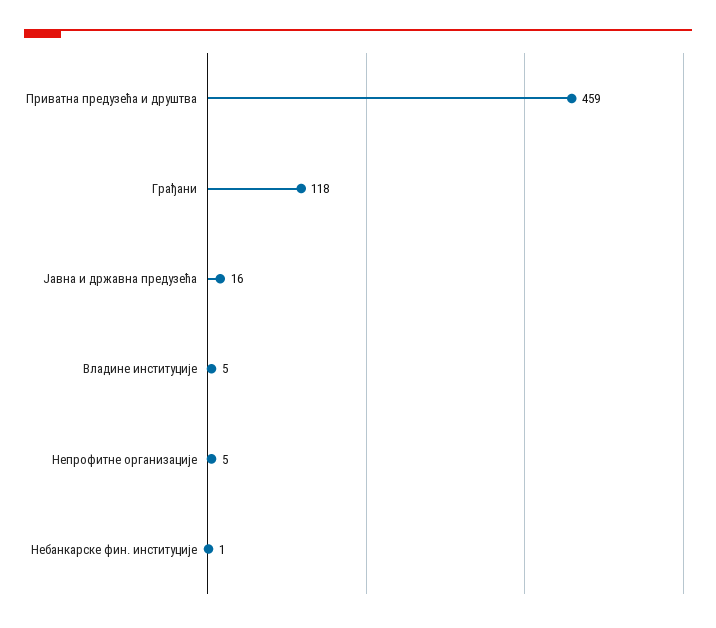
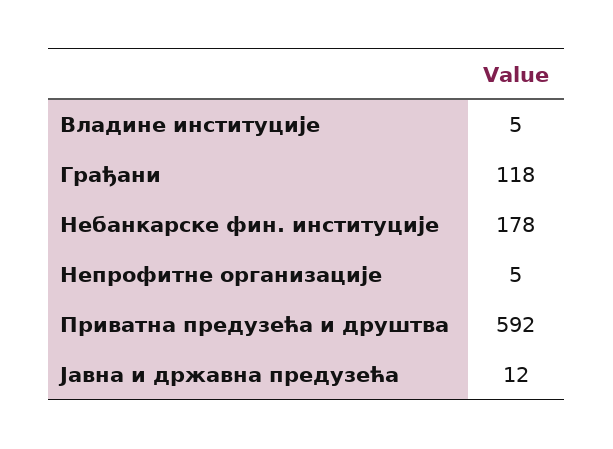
Приватна предузећа и друштва: 459 -> 592
Јавна и државна предузећа: 16 -> 12
Небанкарске фин. институције: 1 -> 178

